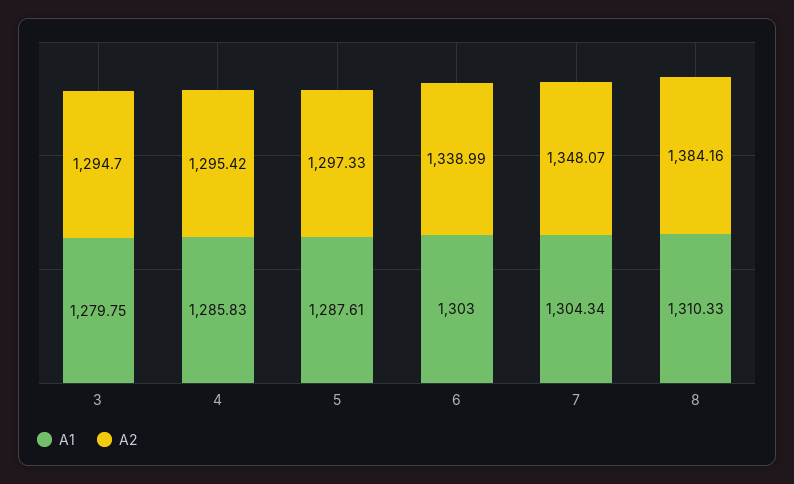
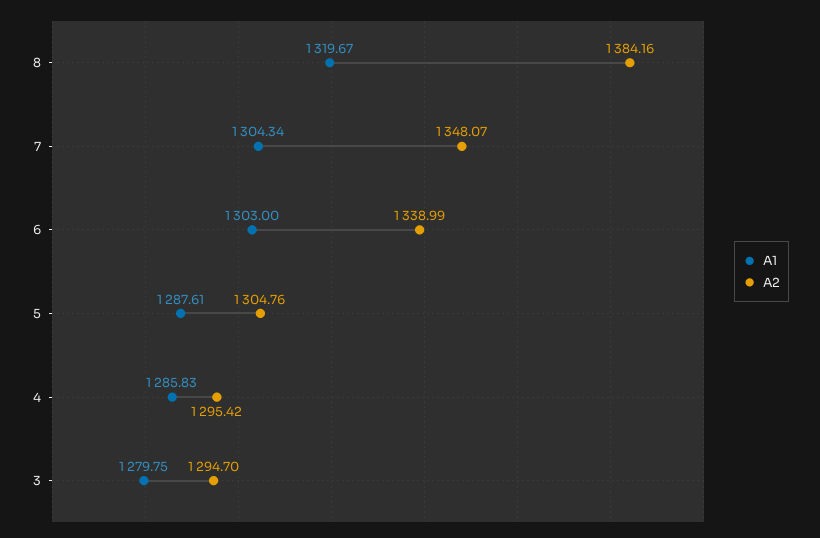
A2, 5: 1297.33 -> 1304.76
A1, 8: 1310.33 -> 1319.67

